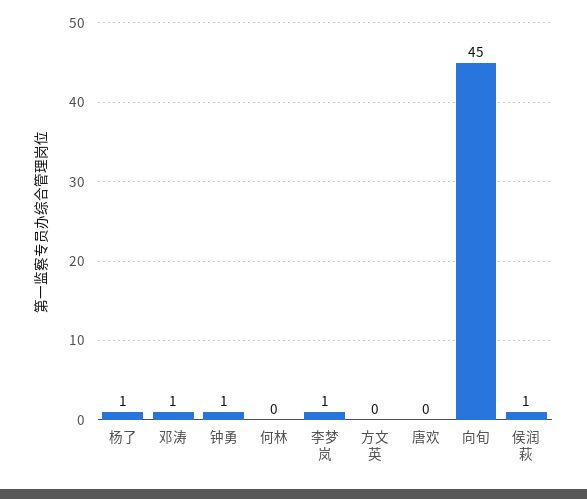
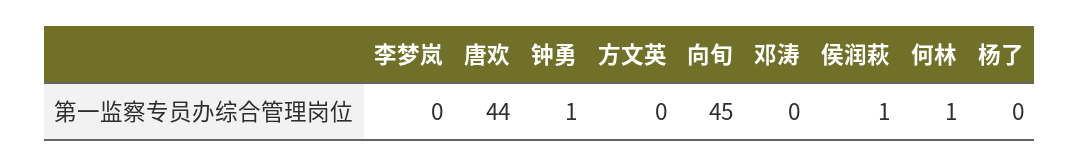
杨了: 1 -> 0
邓涛: 1 -> 0
何林: 0 -> 1
李梦岚: 1 -> 0
唐欢: 0 -> 44

